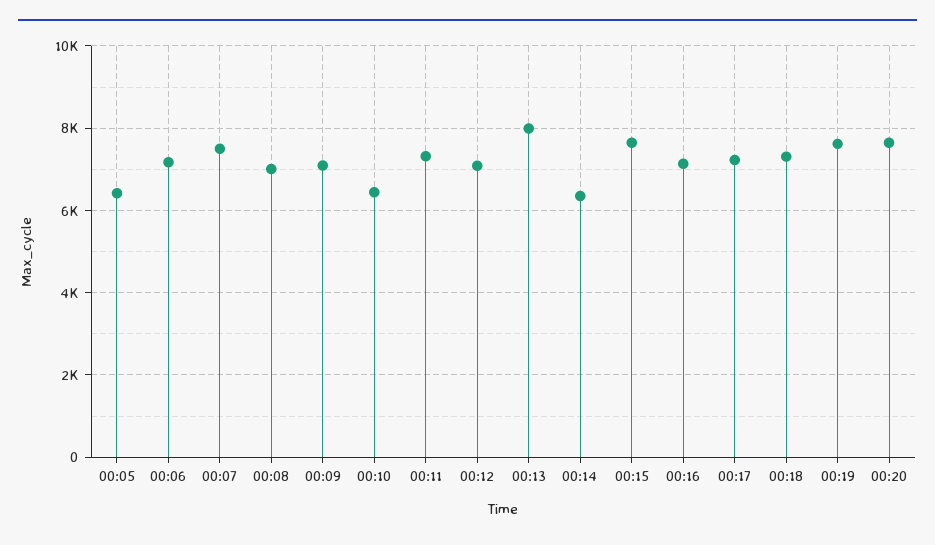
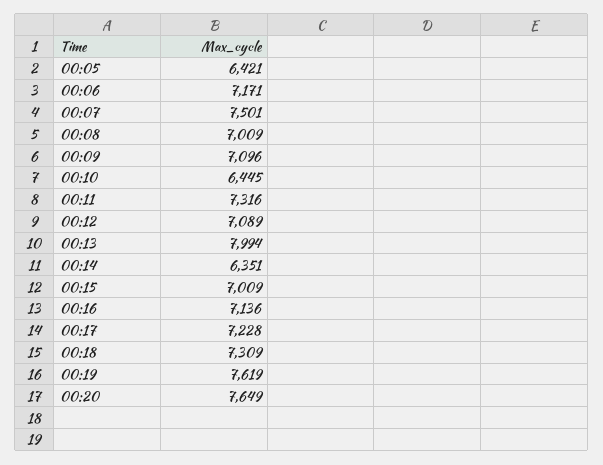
00:15: 7600 -> 7009

